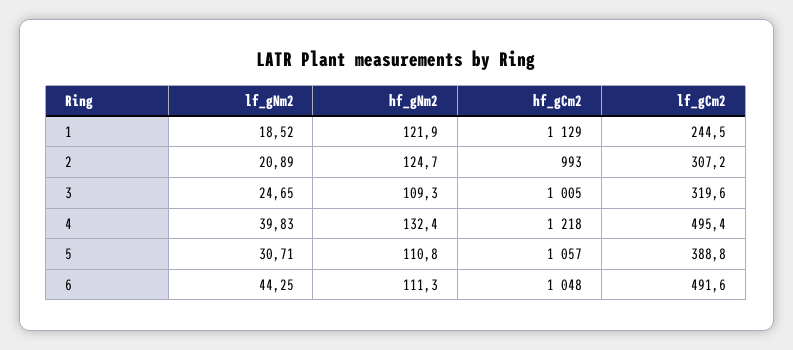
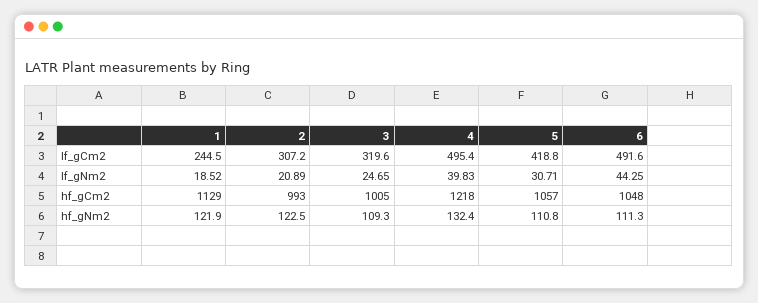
hf_gNm2, 2: 124.7 -> 122.5
lf_gCm2, 5: 388.8 -> 418.8

